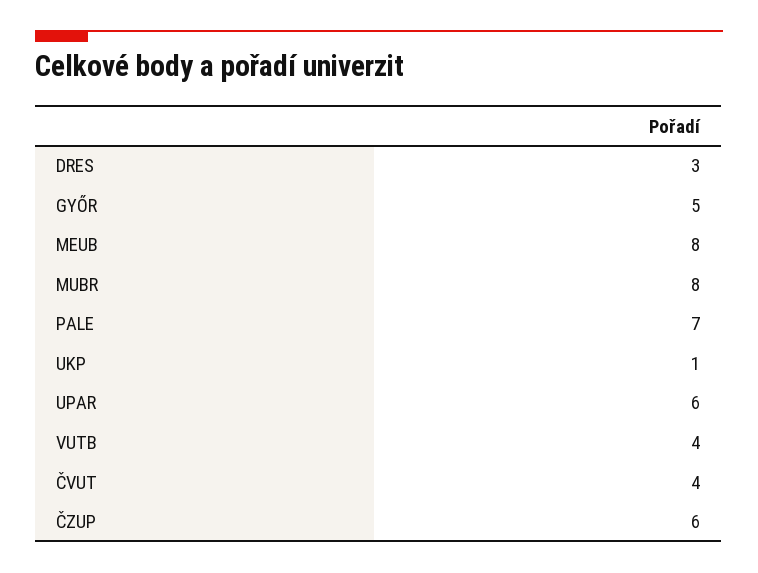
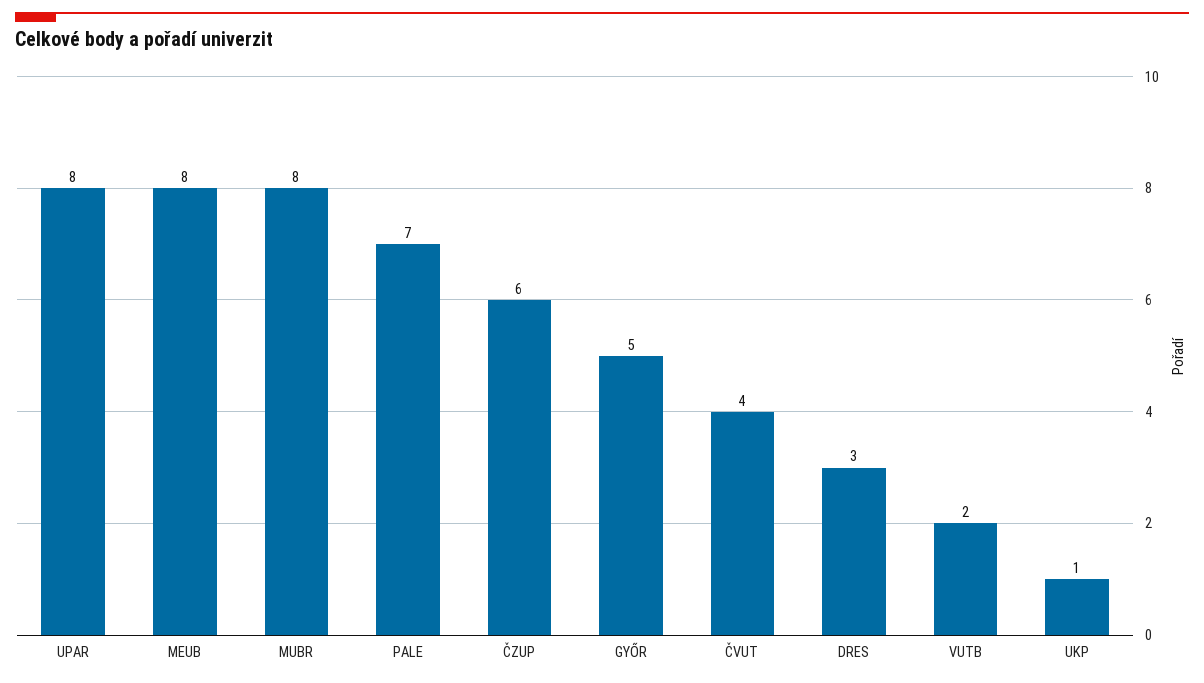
UPAR: 6 -> 8
VUTB: 4 -> 2

